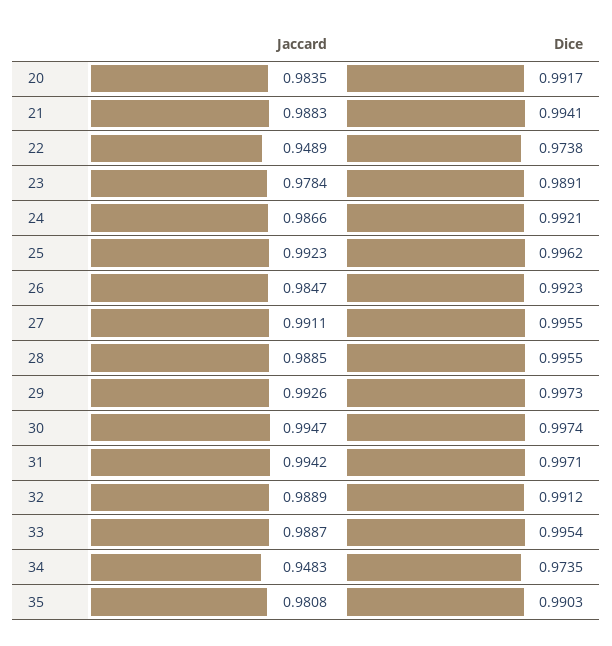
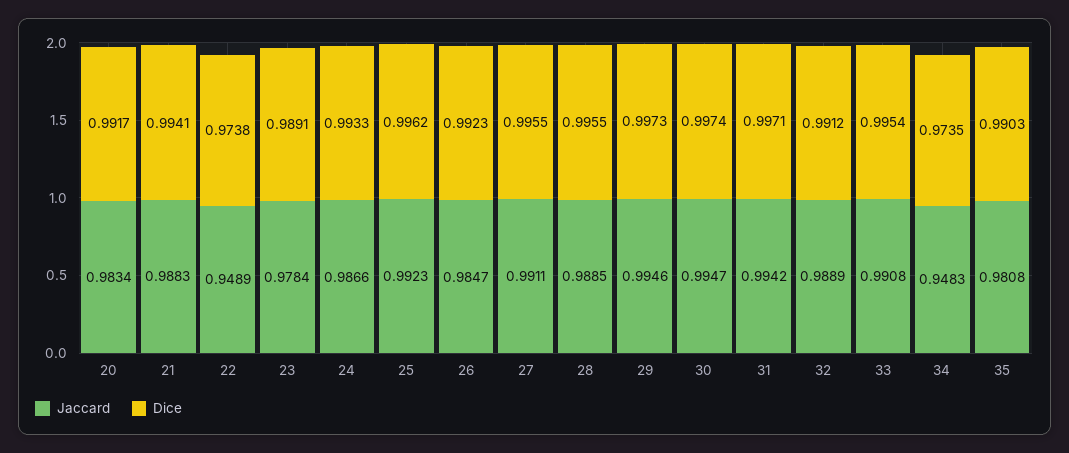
Jaccard, 20: 0.9835 -> 0.9834
Dice, 24: 0.9921 -> 0.9933
Jaccard, 29: 0.9926 -> 0.9946
Jaccard, 33: 0.9887 -> 0.9908

